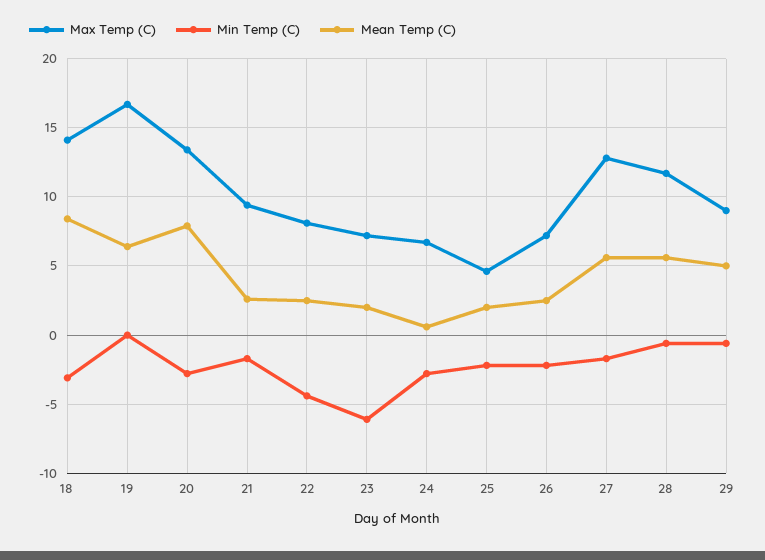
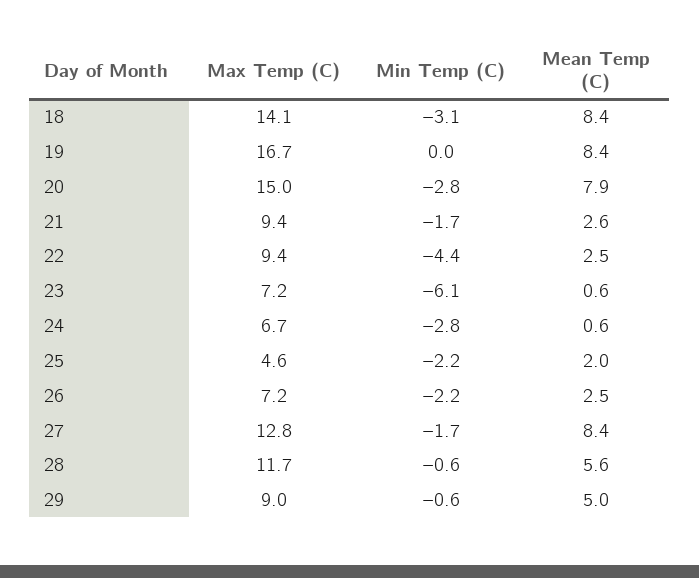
Mean Temp (C), 19: 6.5 -> 8.4
Max Temp (C), 20: 13.5 -> 15
Max Temp (C), 22: 8 -> 9.4
Mean Temp (C), 23: 2 -> 0.6
Mean Temp (C), 27: 5.5 -> 8.4

